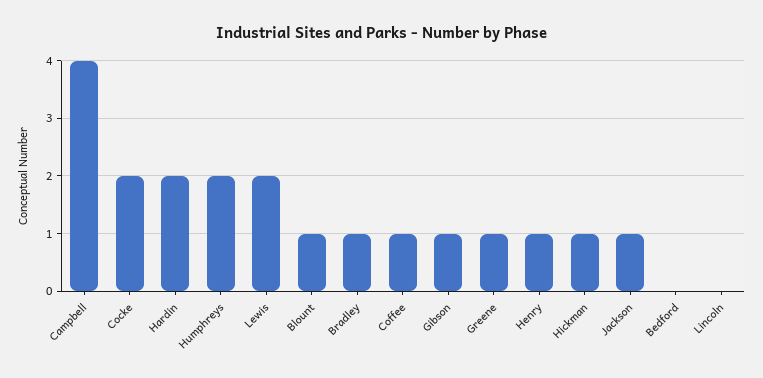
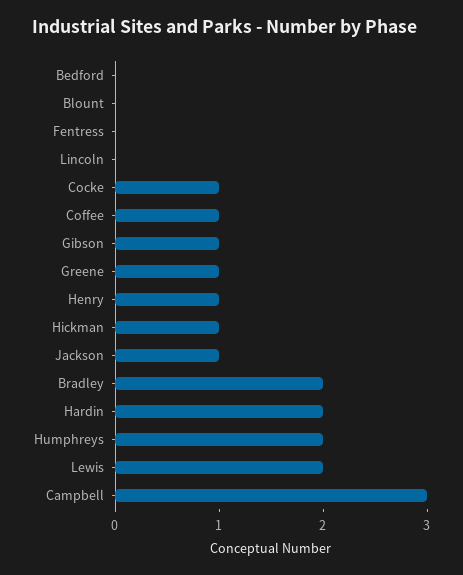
Campbell: 4 -> 3
Cocke: 2 -> 1
Blount: 1 -> 0
Bradley: 1 -> 2
Fentress: none -> 0

